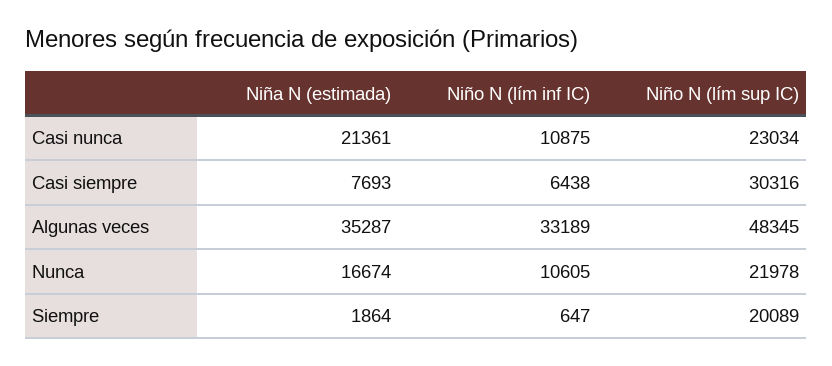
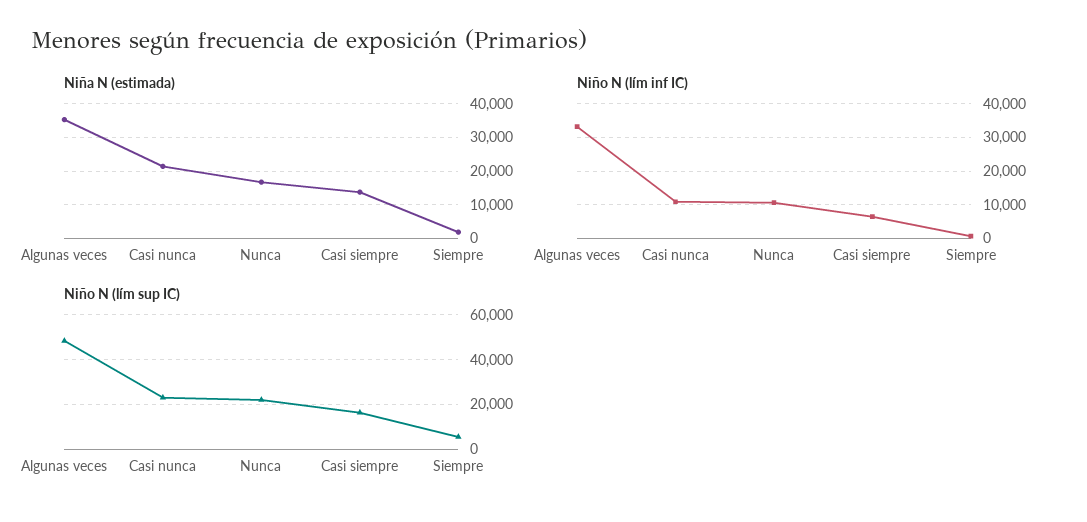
Niña N (estimada), Casi siempre: 7693 -> 14000
Niño N (lím sup IC), Casi siempre: 30316 -> 15000
Niño N (lím sup IC), Siempre: 20089 -> 5000

